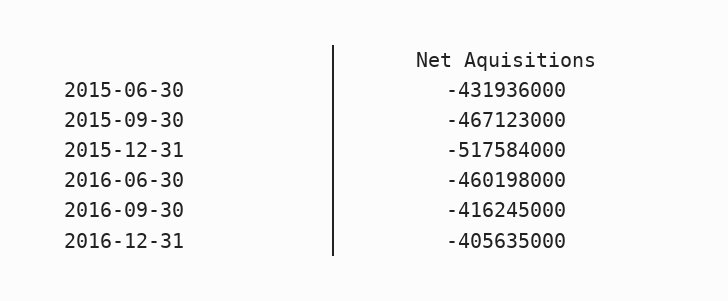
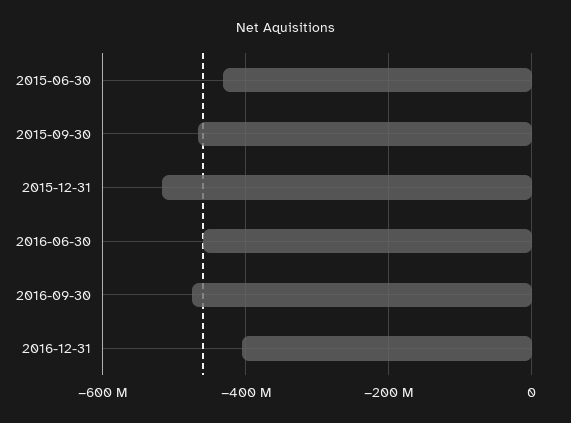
2016-09-30: -416245000 -> -480000000

